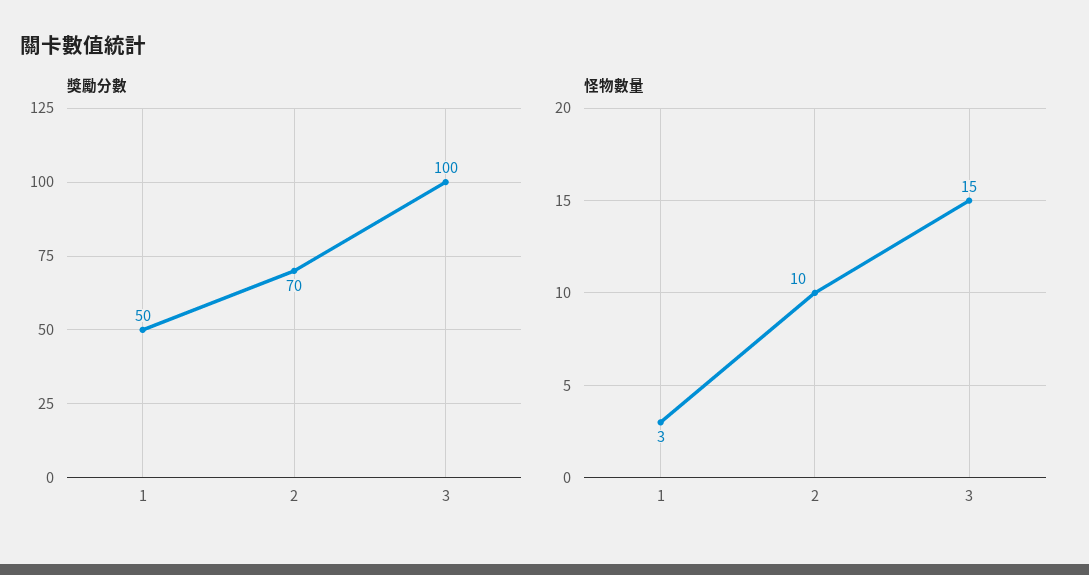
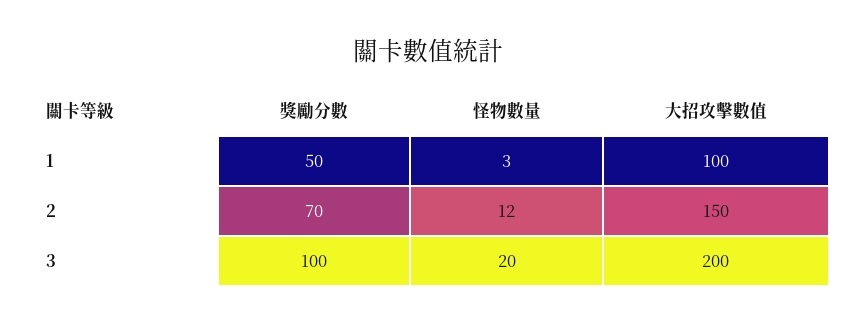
怪物數量, 2: 10 -> 12
怪物數量, 3: 15 -> 20
大招攻擊數值, 1: none -> 100
大招攻擊數值, 2: none -> 150
大招攻擊數值, 3: none -> 200

